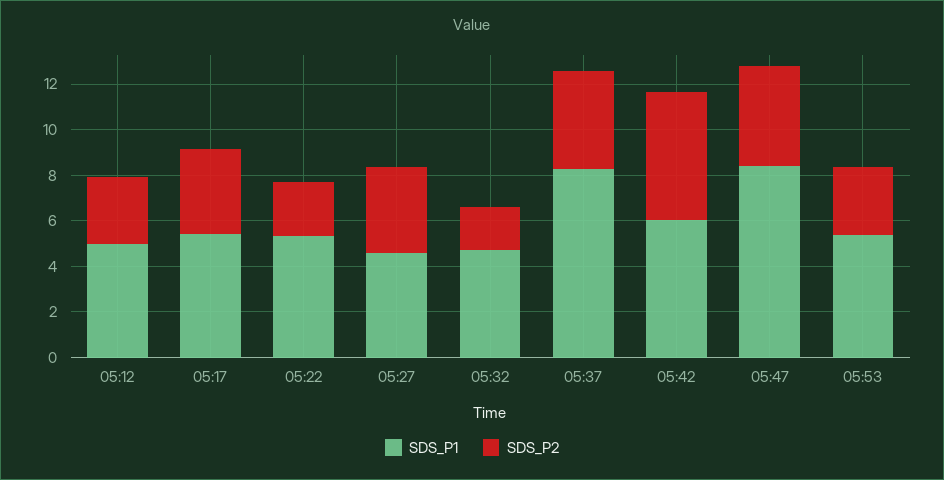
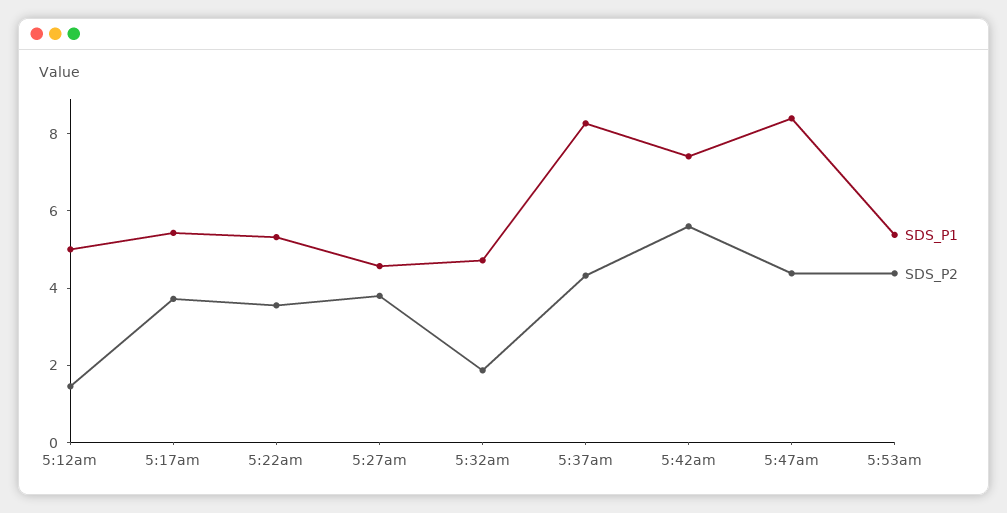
SDS_P2, 05:12: 3 -> 1.5
SDS_P2, 05:22: 2.5 -> 3.5
SDS_P1, 05:42: 6 -> 7.5
SDS_P2, 05:53: 3 -> 4.5

